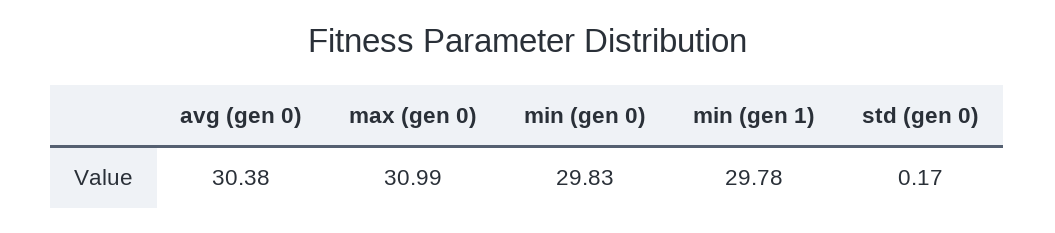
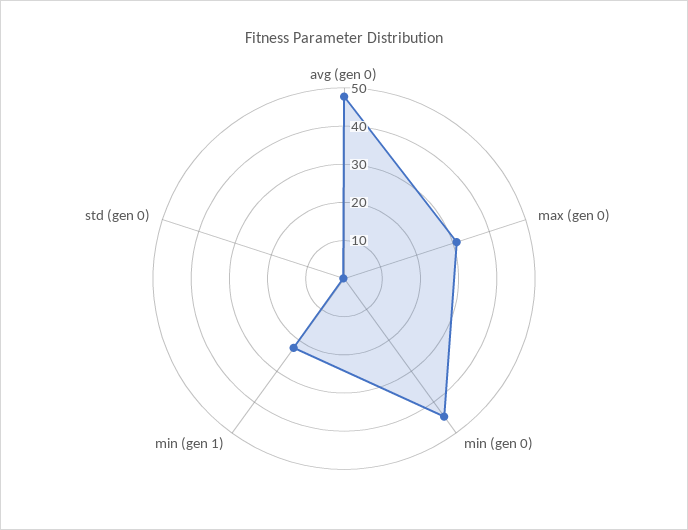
avg (gen 0): 30.38 -> 47.5
min (gen 0): 29.83 -> 45
min (gen 1): 29.78 -> 22.5

